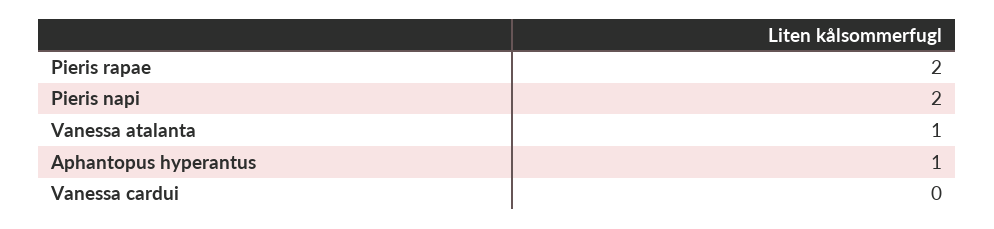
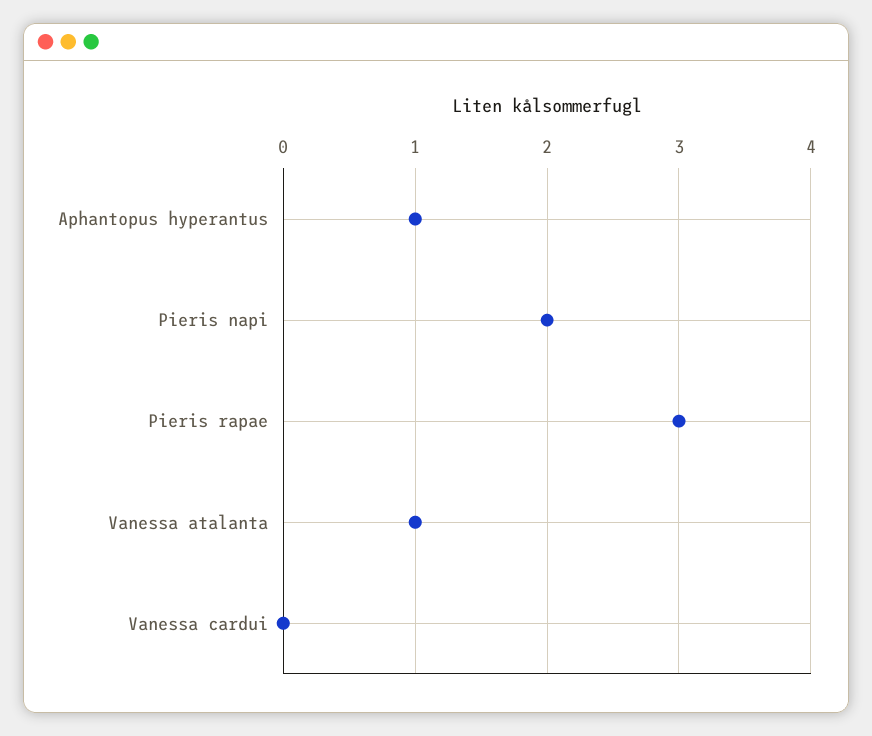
Pieris rapae: 2 -> 3

